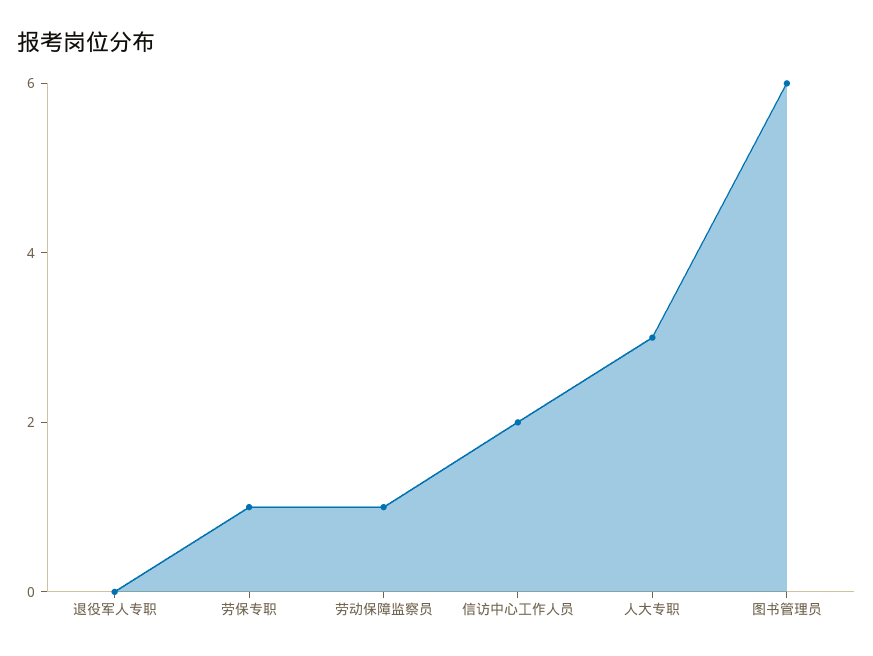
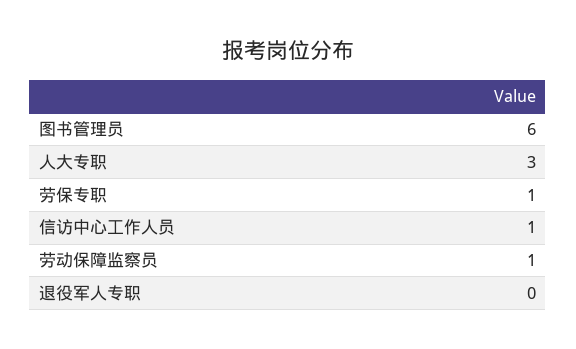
信访中心工作人员: 2 -> 1

